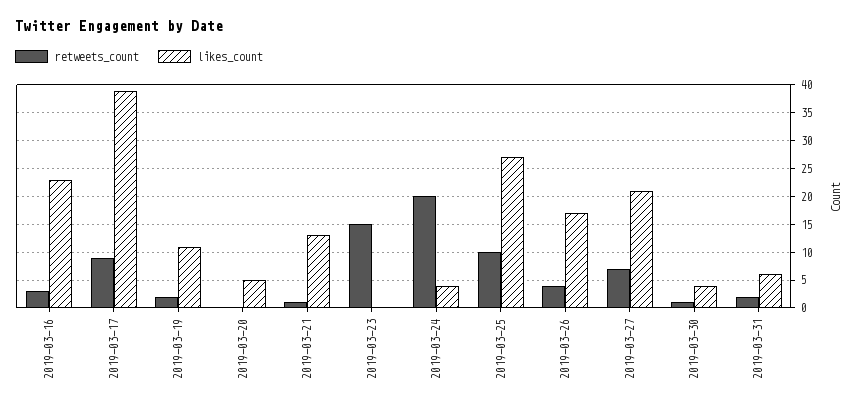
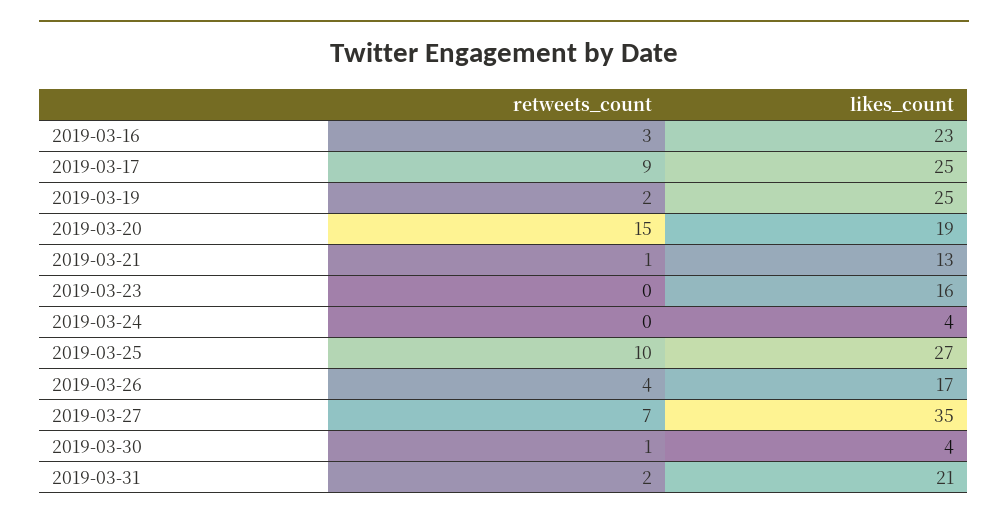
likes_count, 2019-03-17: 40 -> 25
likes_count, 2019-03-19: 10 -> 25
retweets_count, 2019-03-20: 0 -> 15
likes_count, 2019-03-20: 5 -> 19
retweets_count, 2019-03-23: 15 -> 0
likes_count, 2019-03-23: 0 -> 16
retweets_count, 2019-03-24: 20 -> 0
likes_count, 2019-03-27: 20 -> 35
likes_count, 2019-03-31: 5 -> 21

